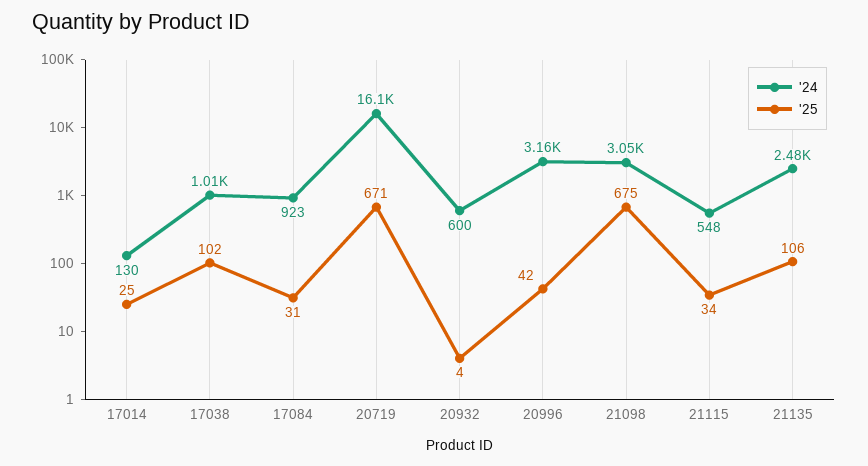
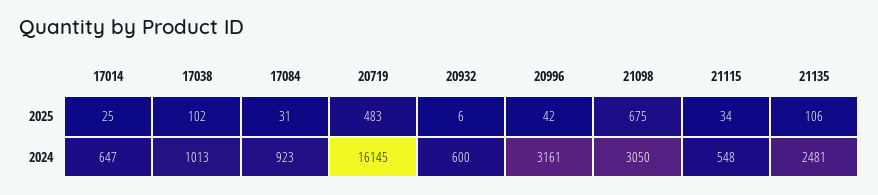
'24, 17014: 130 -> 647
'25, 20719: 671 -> 483
'25, 20932: 4 -> 6

